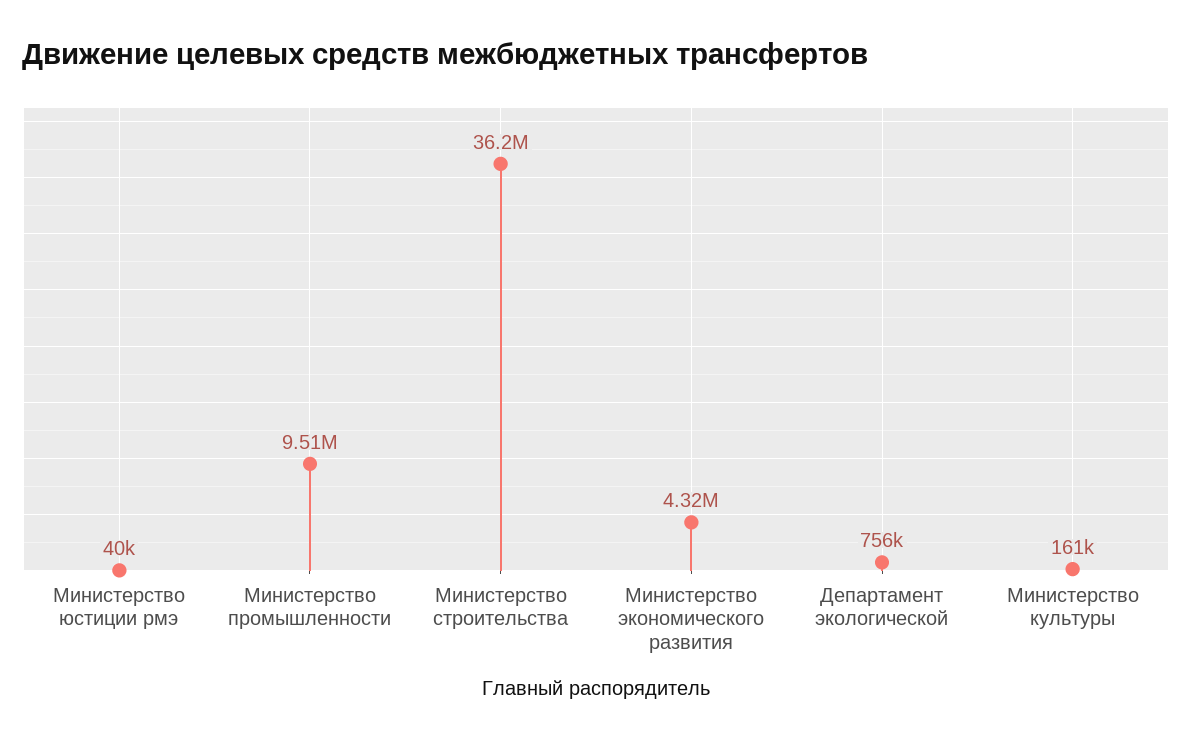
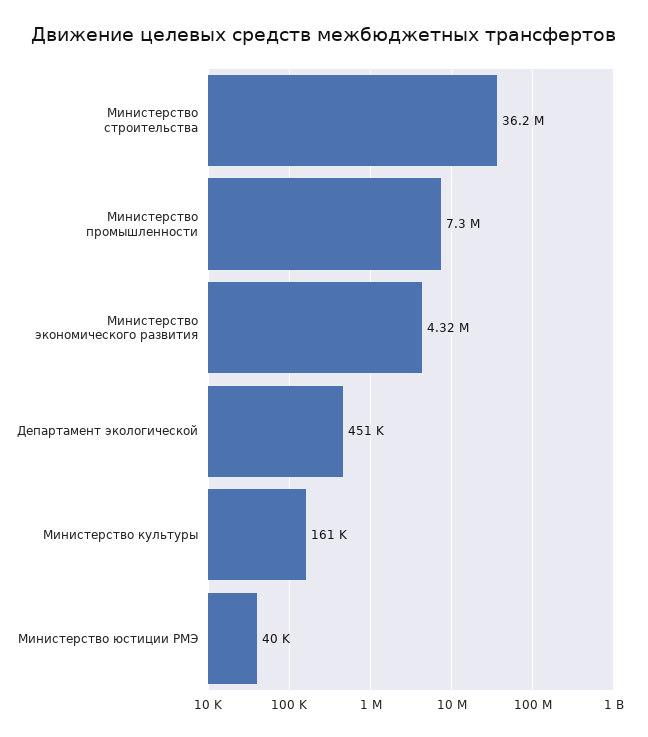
Министерство промышленности: 9510000 -> 7300000
Департамент экологической: 756000 -> 451000

